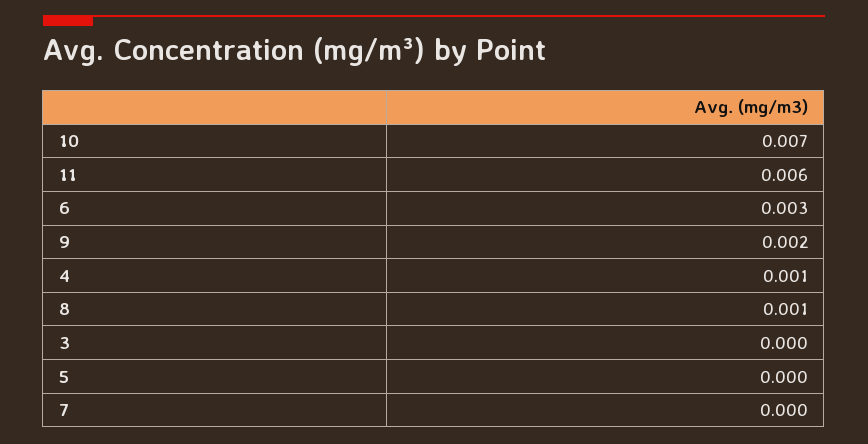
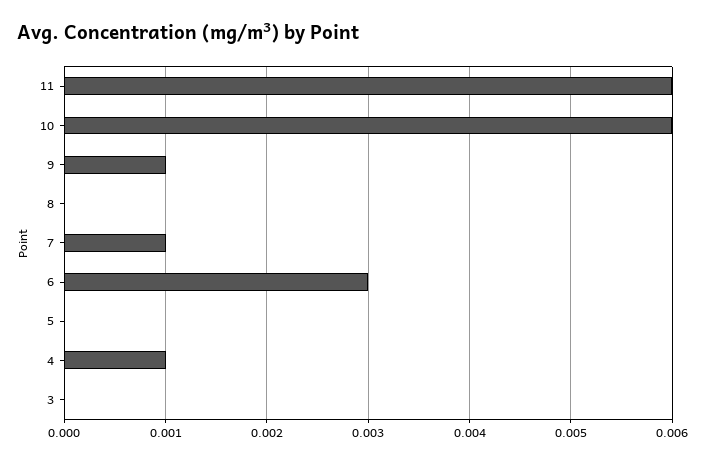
10: 0.007 -> 0.006
9: 0.002 -> 0.001
8: 0.001 -> 0
7: 0 -> 0.001

